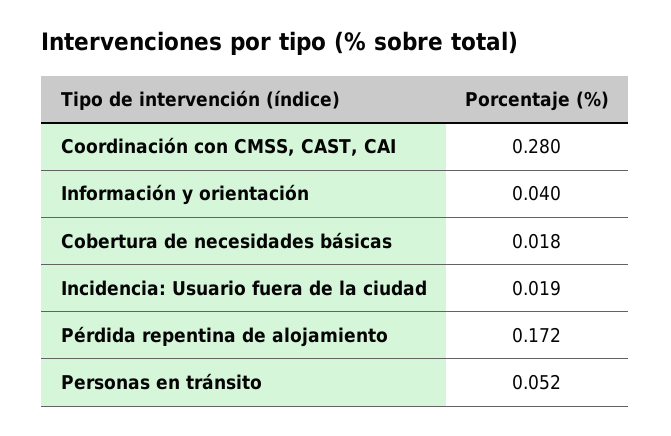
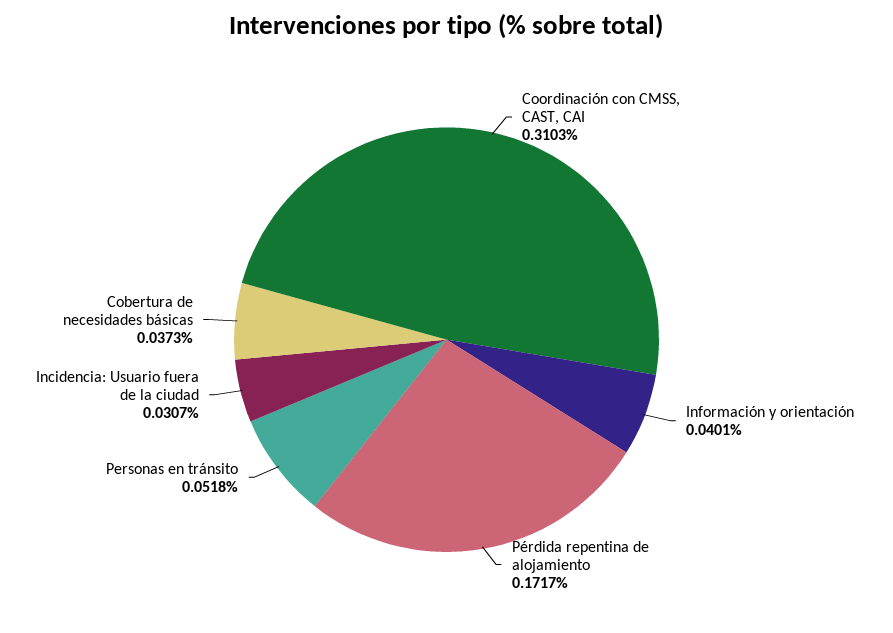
Coordinación con CMSS, CAST, CAI: 0.28 -> 0.3103
Cobertura de necesidades básicas: 0.018 -> 0.0373
Incidencia: Usuario fuera de la ciudad: 0.019 -> 0.0307

